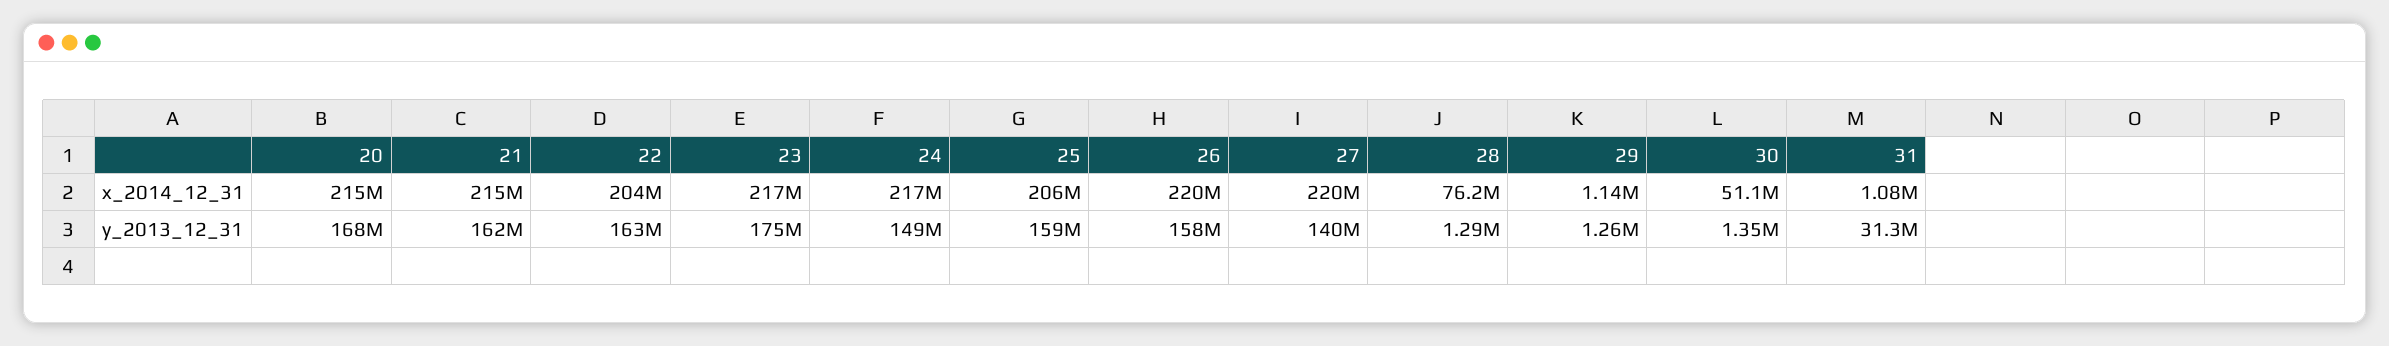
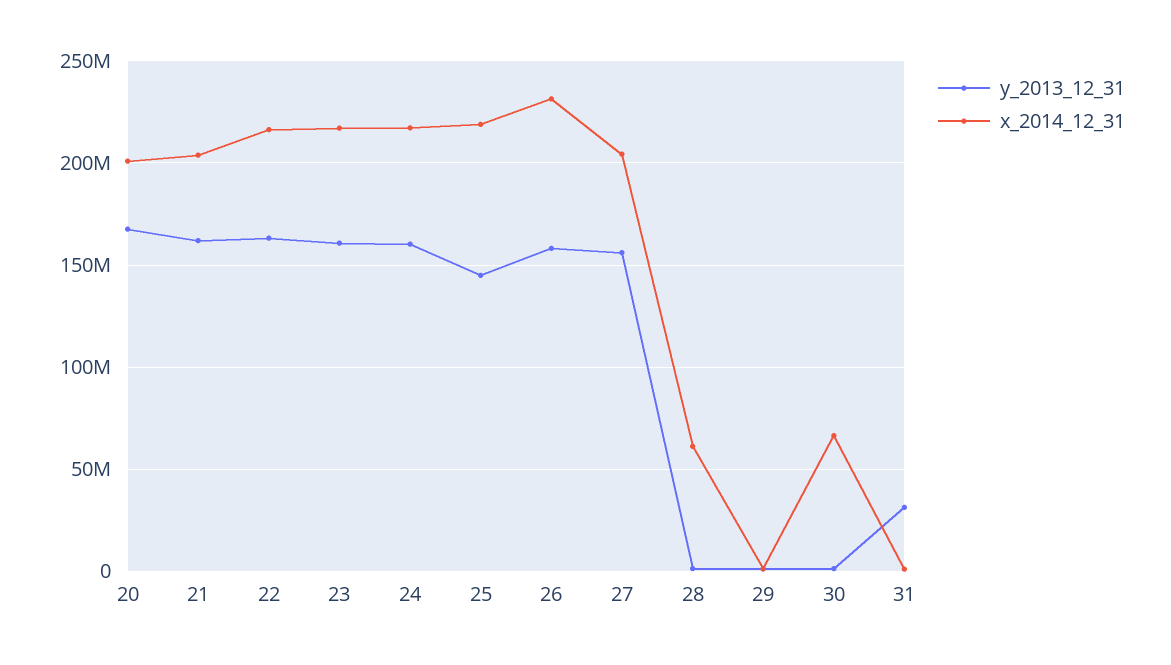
x_2014_12_31, 20: 215000000 -> 200000000
x_2014_12_31, 21: 215000000 -> 205000000
x_2014_12_31, 22: 204000000 -> 215000000
x_2014_12_31, 25: 206000000 -> 220000000
x_2014_12_31, 26: 220000000 -> 230000000
x_2014_12_31, 27: 220000000 -> 205000000
x_2014_12_31, 28: 76200000 -> 60000000
x_2014_12_31, 30: 51100000 -> 65000000
y_2013_12_31, 23: 175000000 -> 160000000
y_2013_12_31, 24: 149000000 -> 160000000
y_2013_12_31, 25: 159000000 -> 145000000
y_2013_12_31, 27: 140000000 -> 155000000

